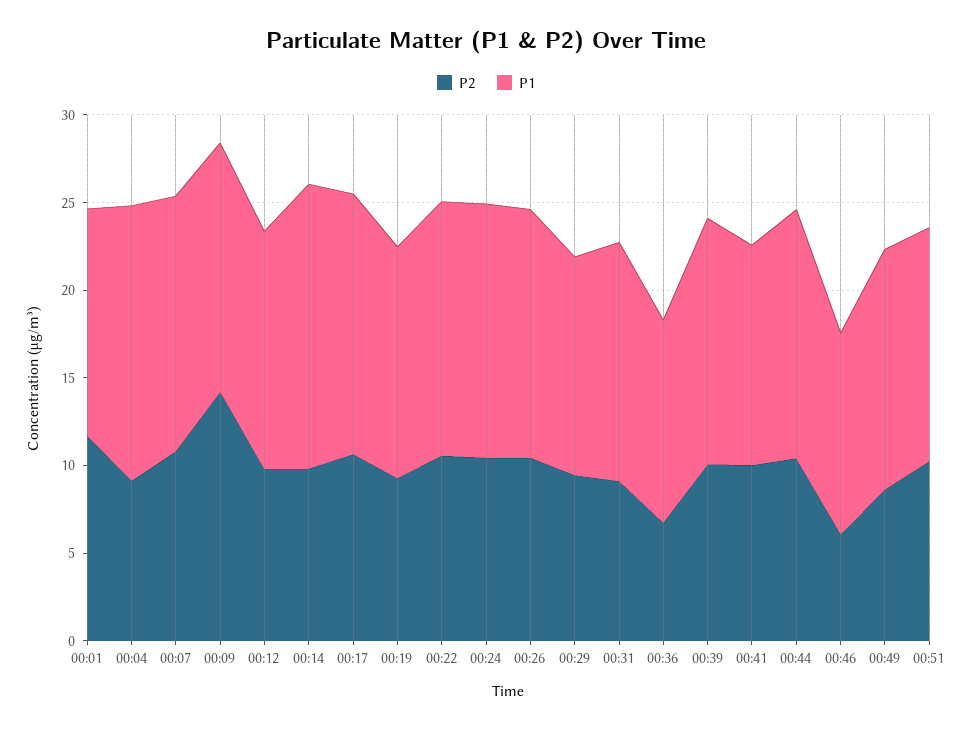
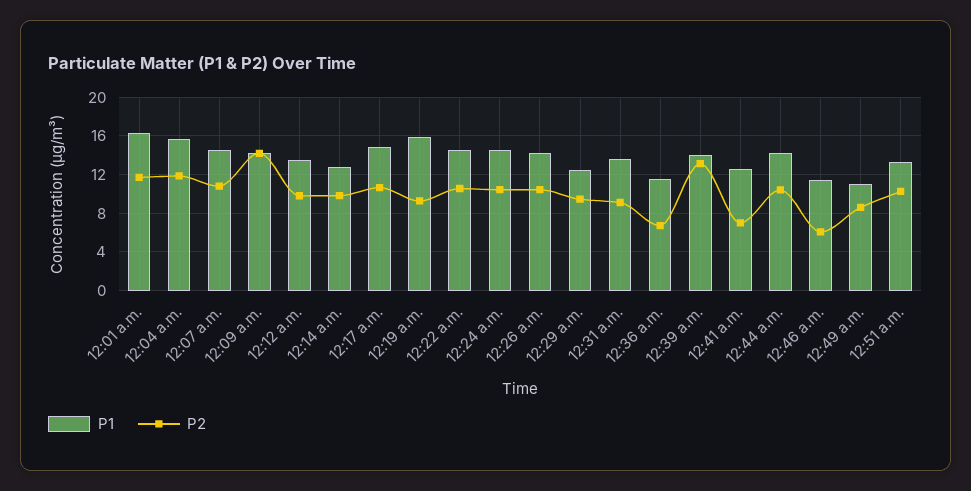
P1, 00:01: 13 -> 16
P2, 00:04: 9 -> 12
P1, 00:14: 16 -> 13
P1, 00:19: 13 -> 16
P2, 00:39: 10 -> 13
P2, 00:41: 10 -> 7
P1, 00:49: 14 -> 11

